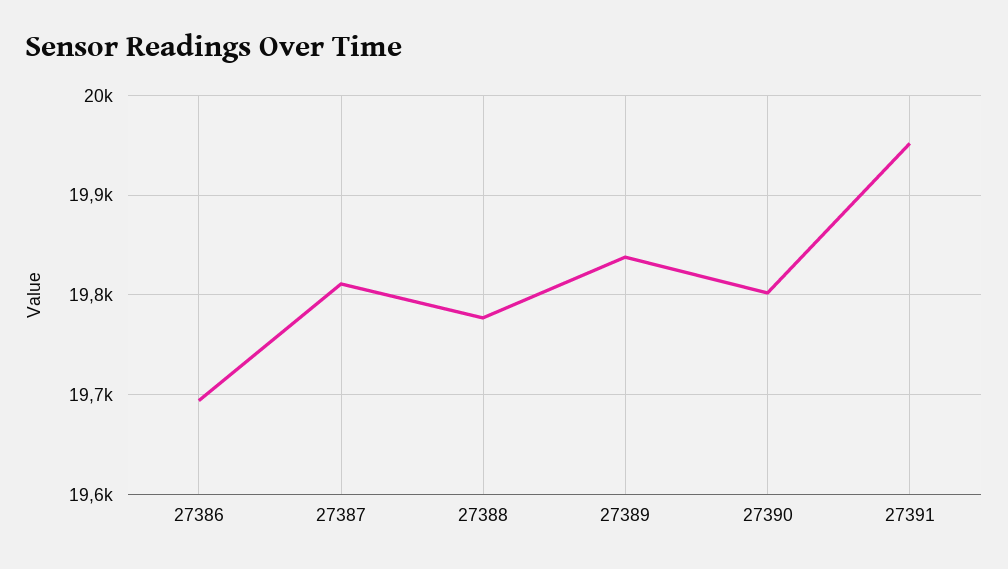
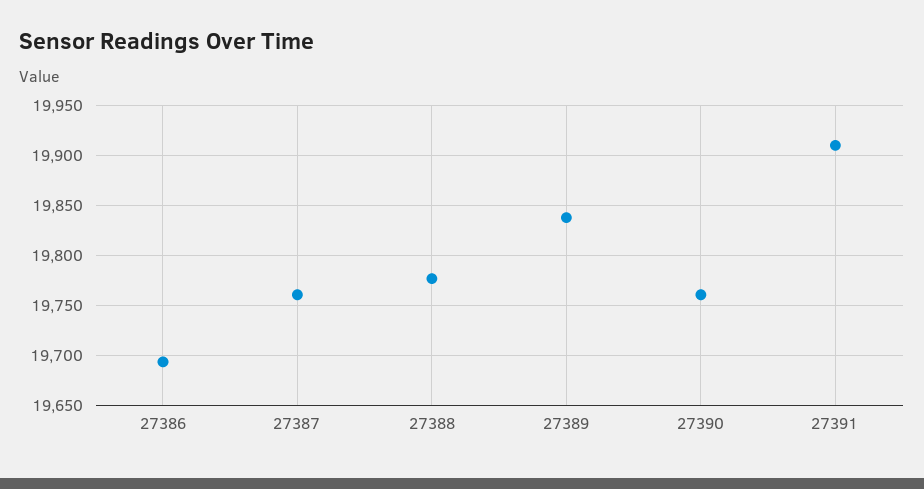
27387: 19810 -> 19760
27390: 19800 -> 19760
27391: 19950 -> 19910

